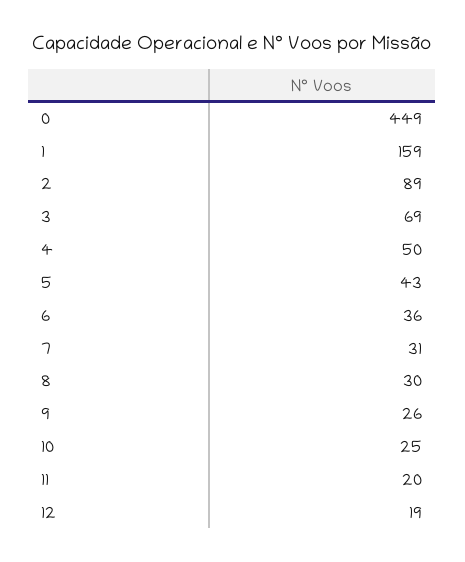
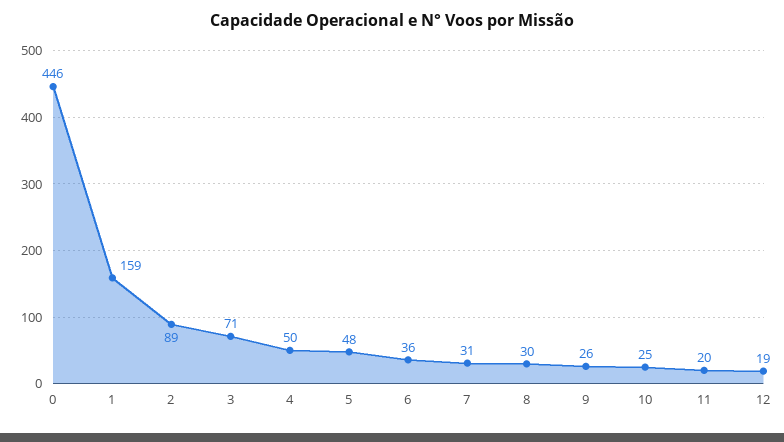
0: 449 -> 446
3: 69 -> 71
5: 43 -> 48

